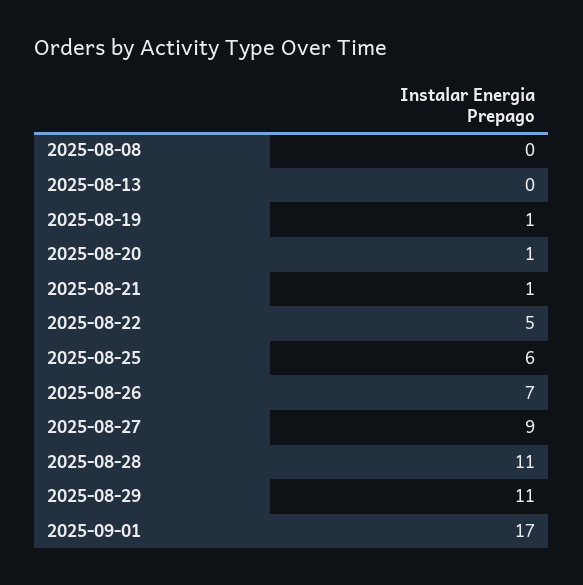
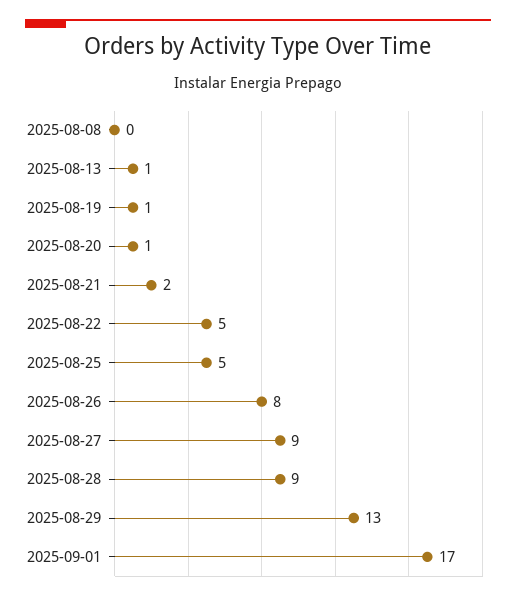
2025-08-13: 0 -> 1
2025-08-21: 1 -> 2
2025-08-25: 6 -> 5
2025-08-26: 7 -> 8
2025-08-28: 11 -> 9
2025-08-29: 11 -> 13

